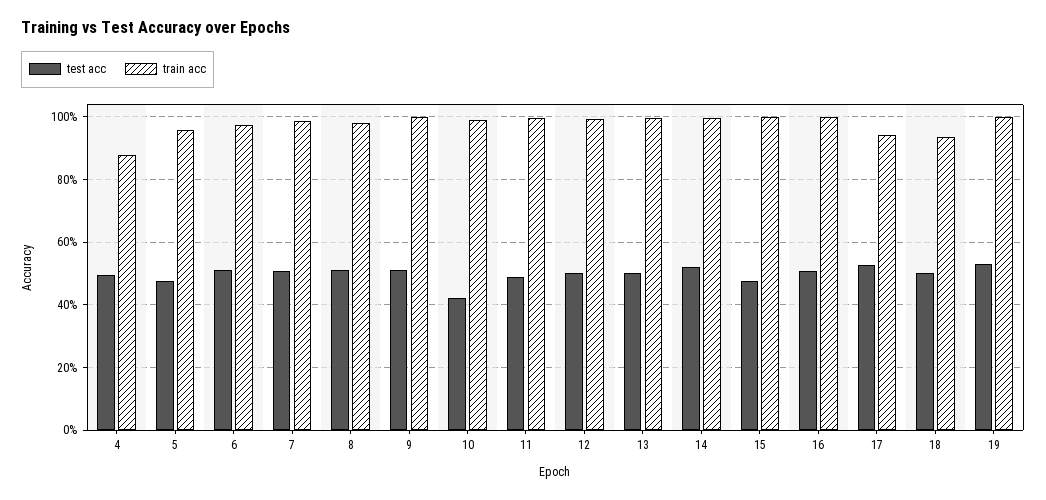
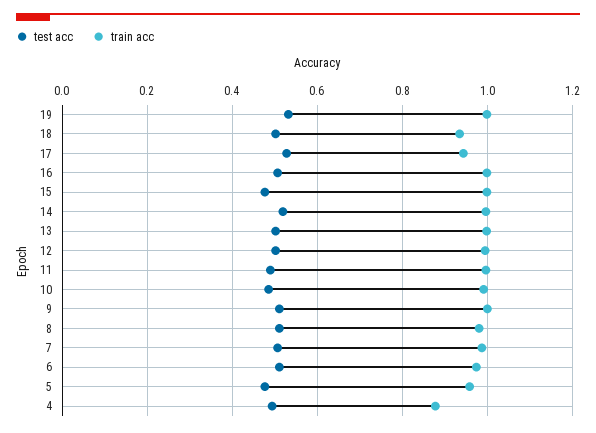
test acc, 10: 0.42 -> 0.48

